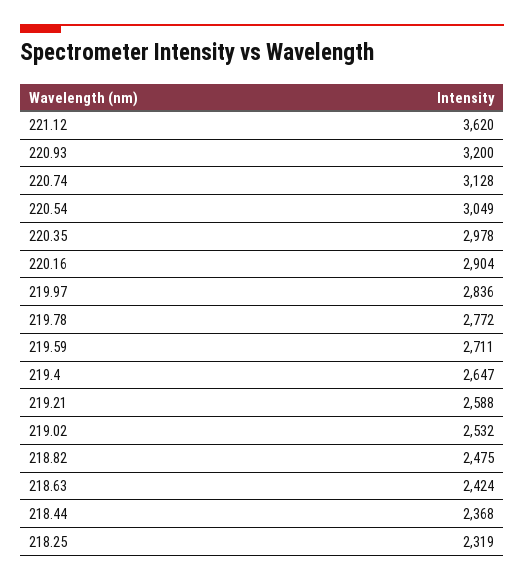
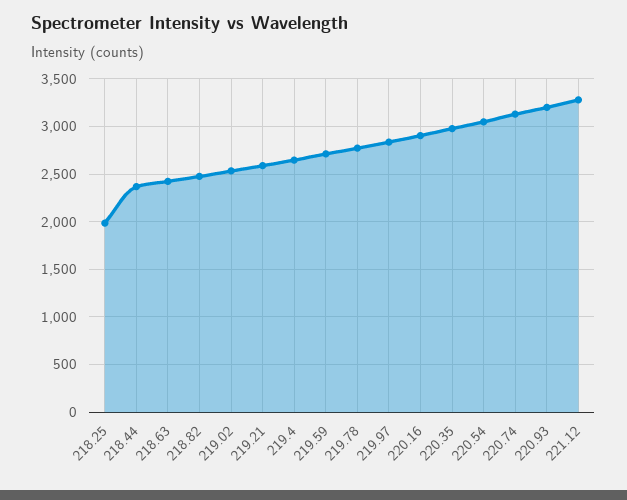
221.12: 3620 -> 3300
218.25: 2319 -> 2000

